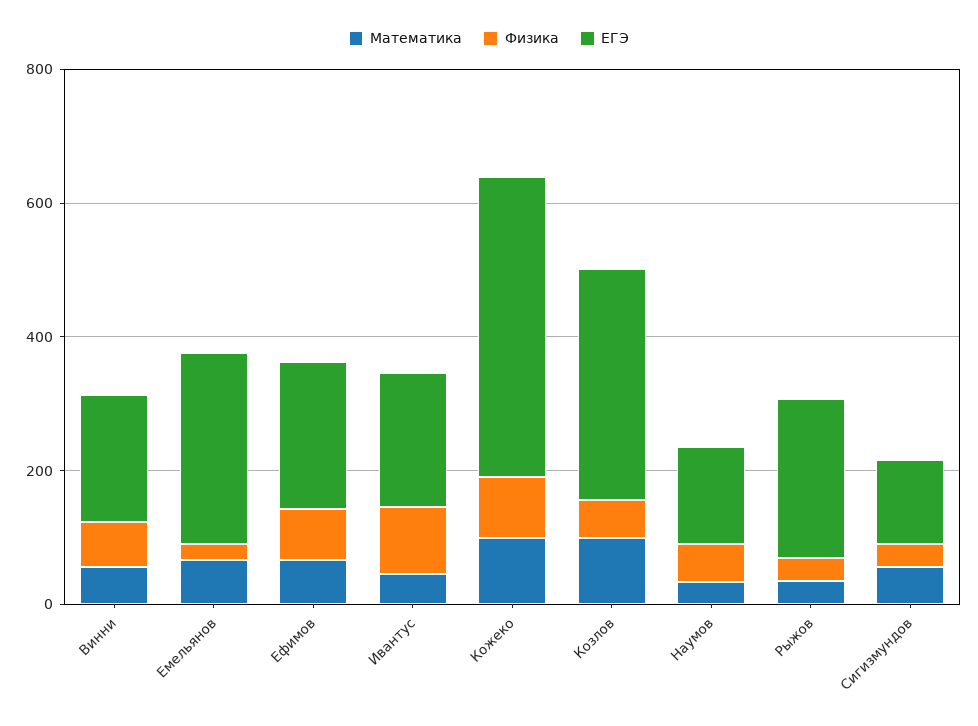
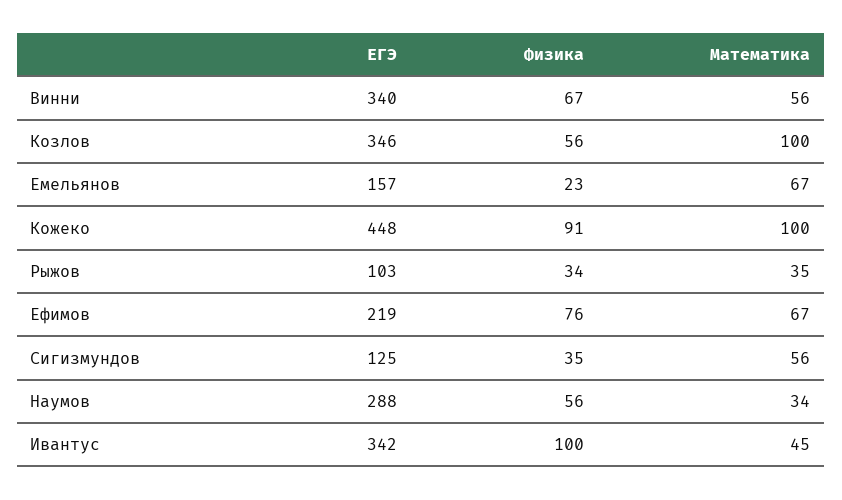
ЕГЭ, Винни: 200 -> 340
ЕГЭ, Емельянов: 300 -> 157
ЕГЭ, Ивантус: 200 -> 342
ЕГЭ, Наумов: 150 -> 288
ЕГЭ, Рыжов: 250 -> 103

